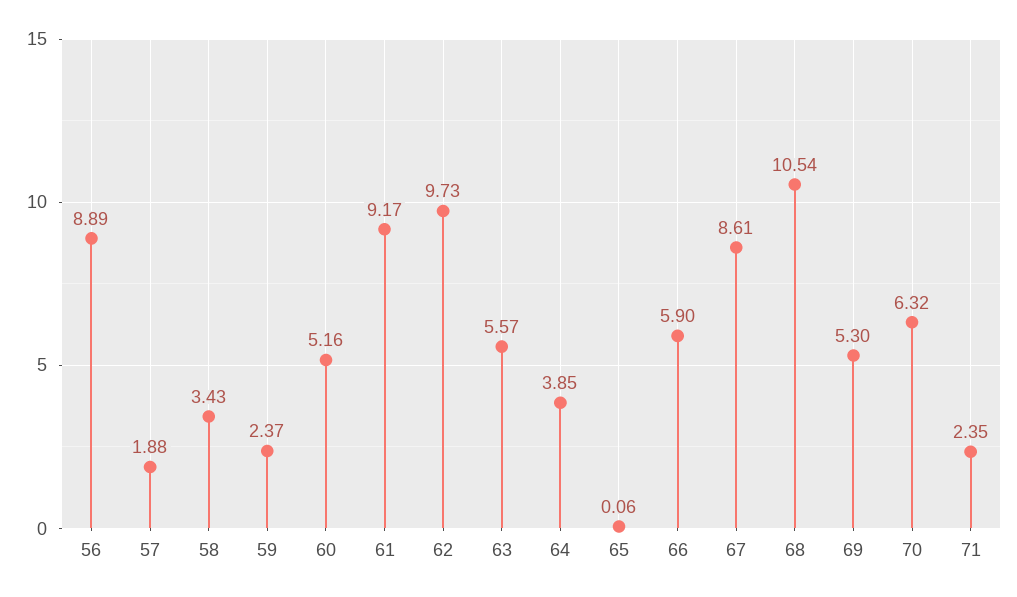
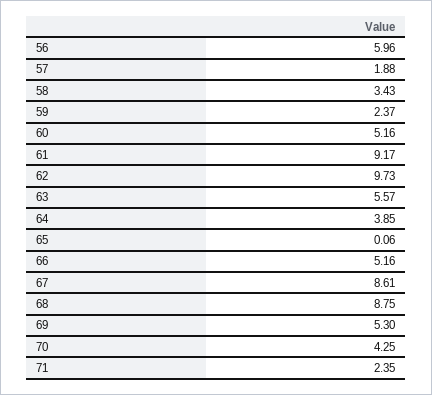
56: 8.89 -> 5.96
66: 5.9 -> 5.16
68: 10.54 -> 8.75
70: 6.32 -> 4.25

